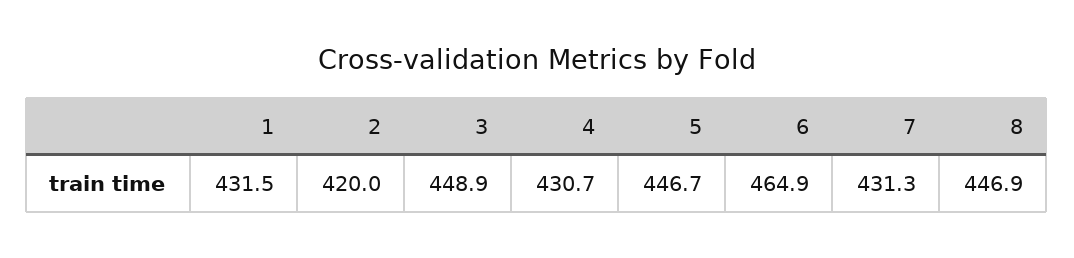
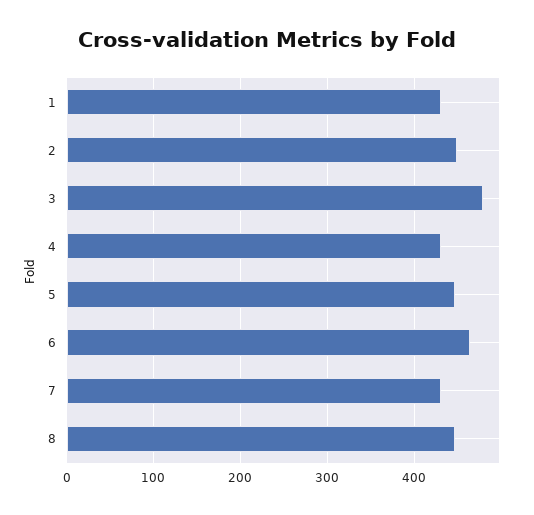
2: 420 -> 450
3: 448.9 -> 480

